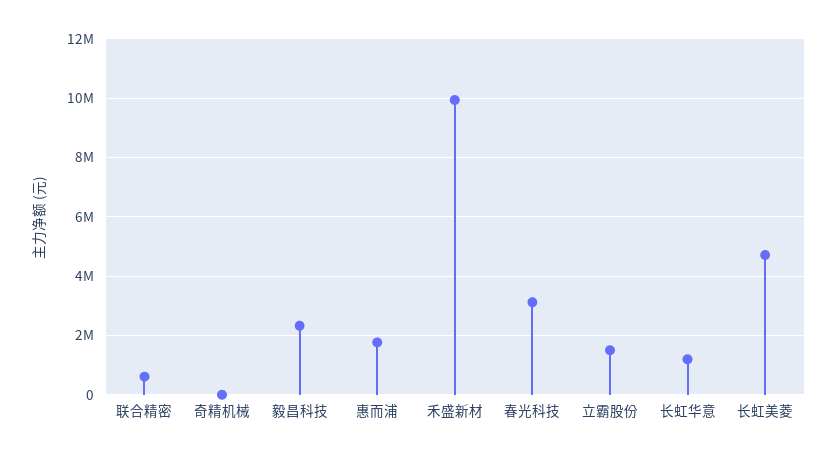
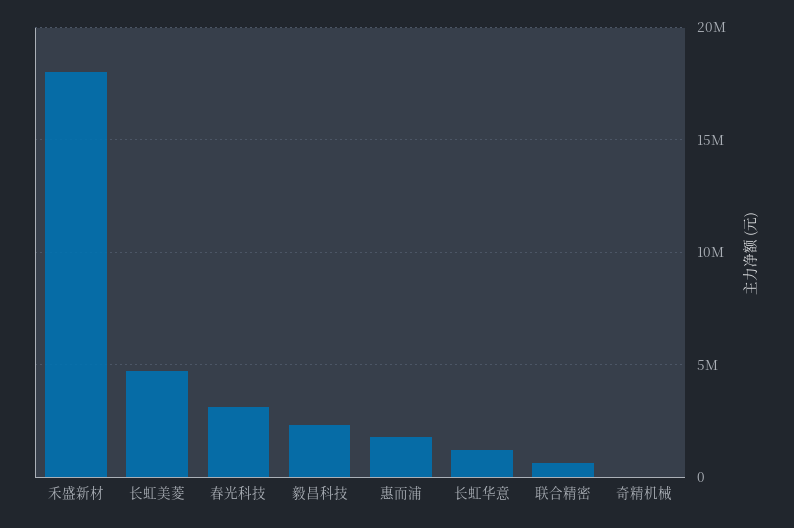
禾盛新材: 10000000 -> 18000000
立霸股份: 1500000 -> none

